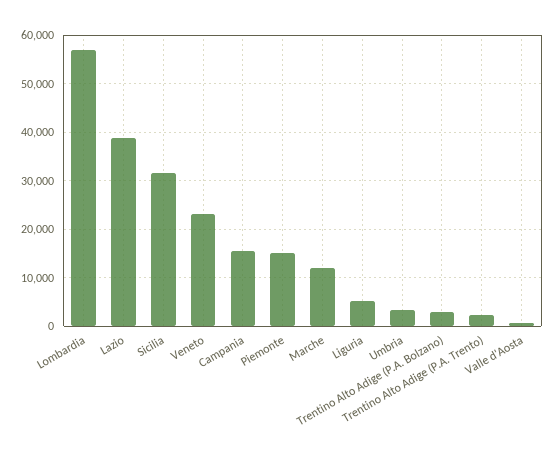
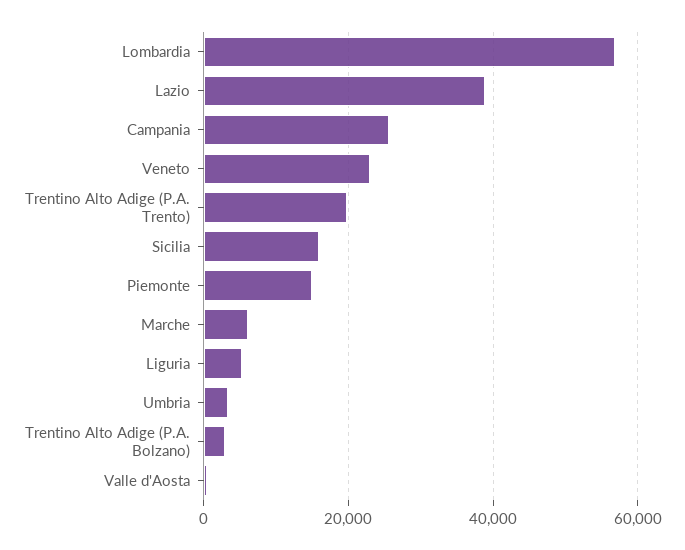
Sicilia: 32000 -> 16000
Campania: 16000 -> 26000
Marche: 12000 -> 6000
Trentino Alto Adige (P.A. Trento): 2000 -> 20000

